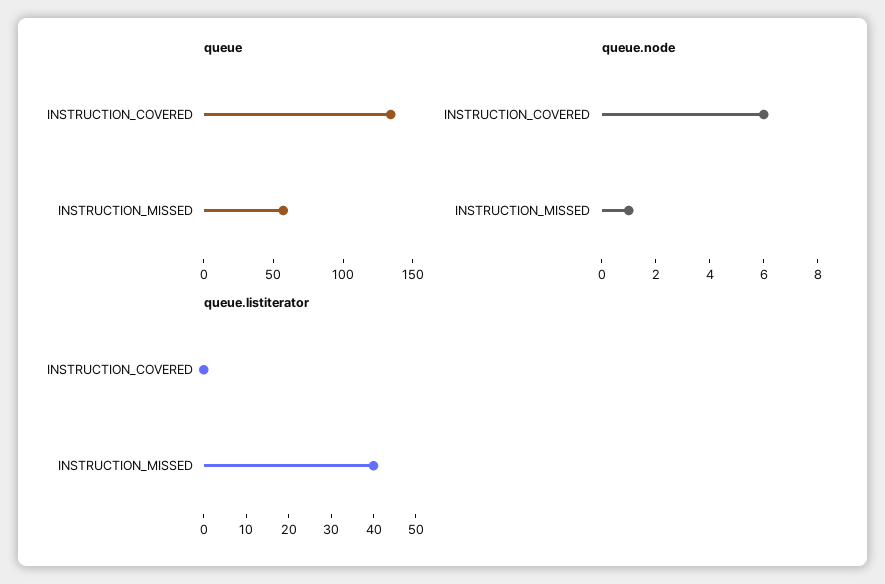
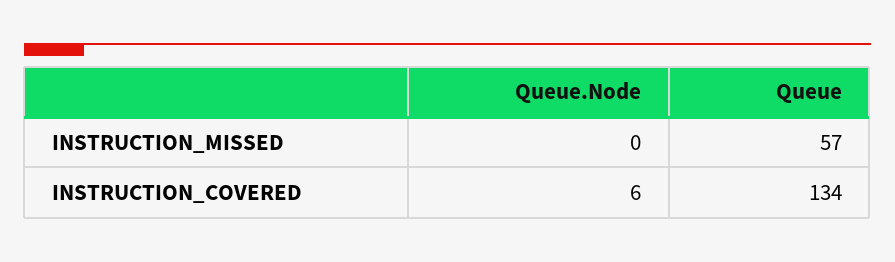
queue.node, INSTRUCTION_MISSED: 1 -> 0
queue.listiterator, INSTRUCTION_COVERED: 0 -> none
queue.listiterator, INSTRUCTION_MISSED: 40 -> none

